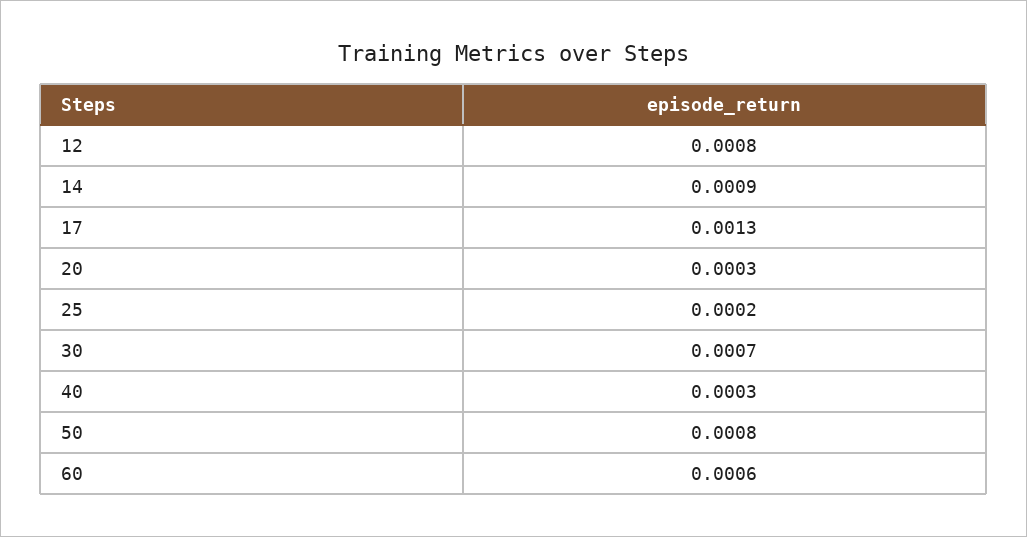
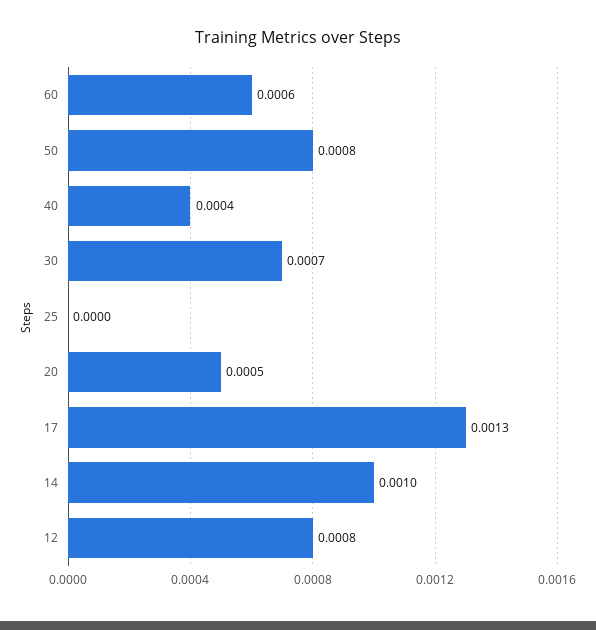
14: 0.0009 -> 0.001
20: 0.0003 -> 0.0005
25: 0.0002 -> 0
40: 0.0003 -> 0.0004

